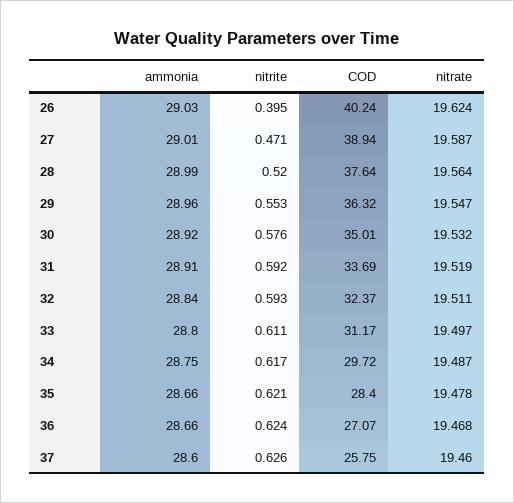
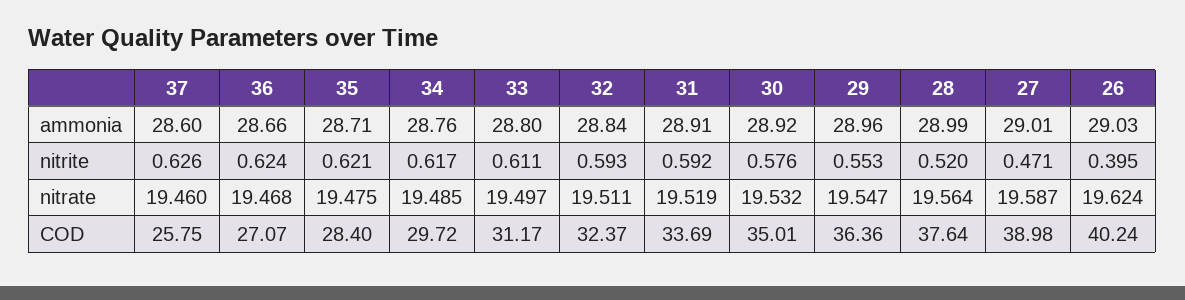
COD, 27: 38.94 -> 38.98
COD, 29: 36.32 -> 36.36
ammonia, 34: 28.75 -> 28.76
nitrate, 34: 19.487 -> 19.485
ammonia, 35: 28.66 -> 28.71
nitrate, 35: 19.478 -> 19.475

